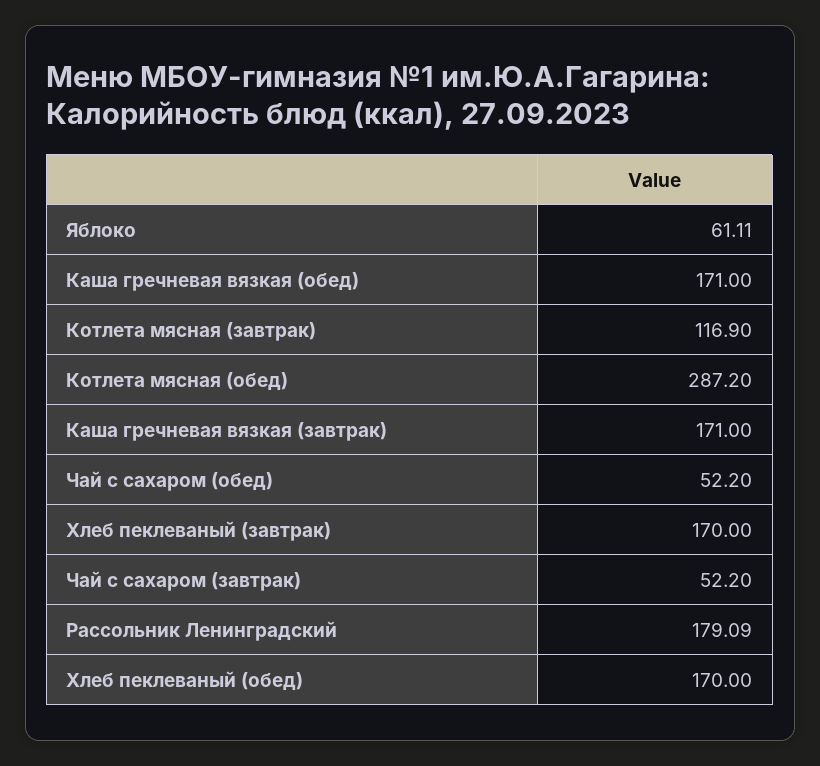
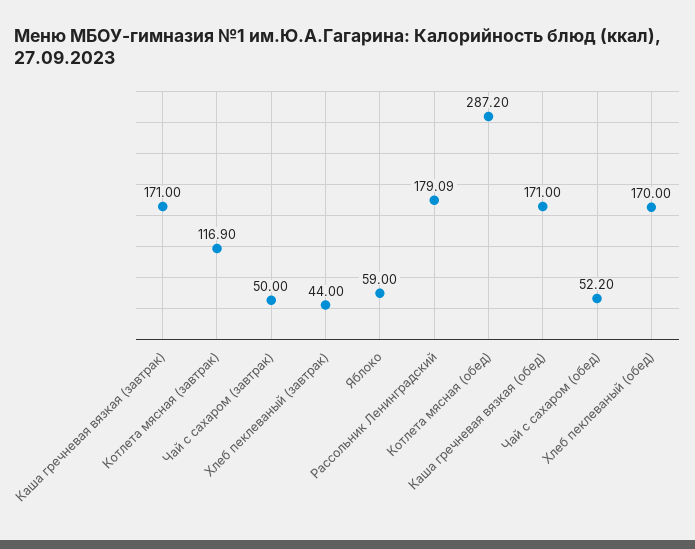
Яблоко: 61.11 -> 59
Хлеб пеклеваный (завтрак): 170 -> 44
Чай с сахаром (завтрак): 52.2 -> 50

